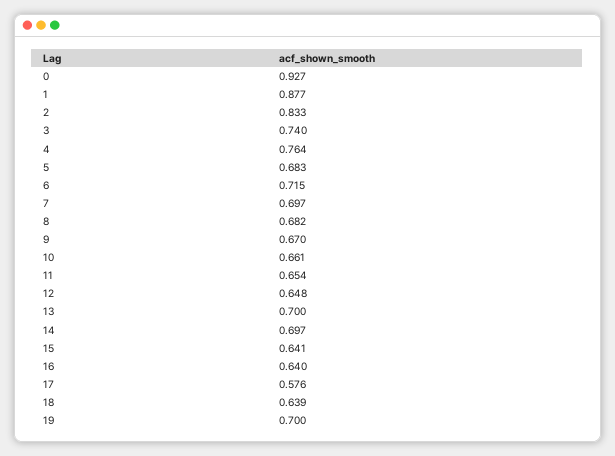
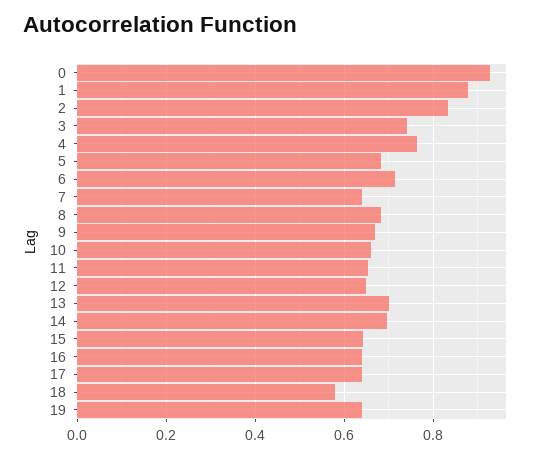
7: 0.697 -> 0.64
17: 0.576 -> 0.64
18: 0.639 -> 0.58
19: 0.7 -> 0.64

